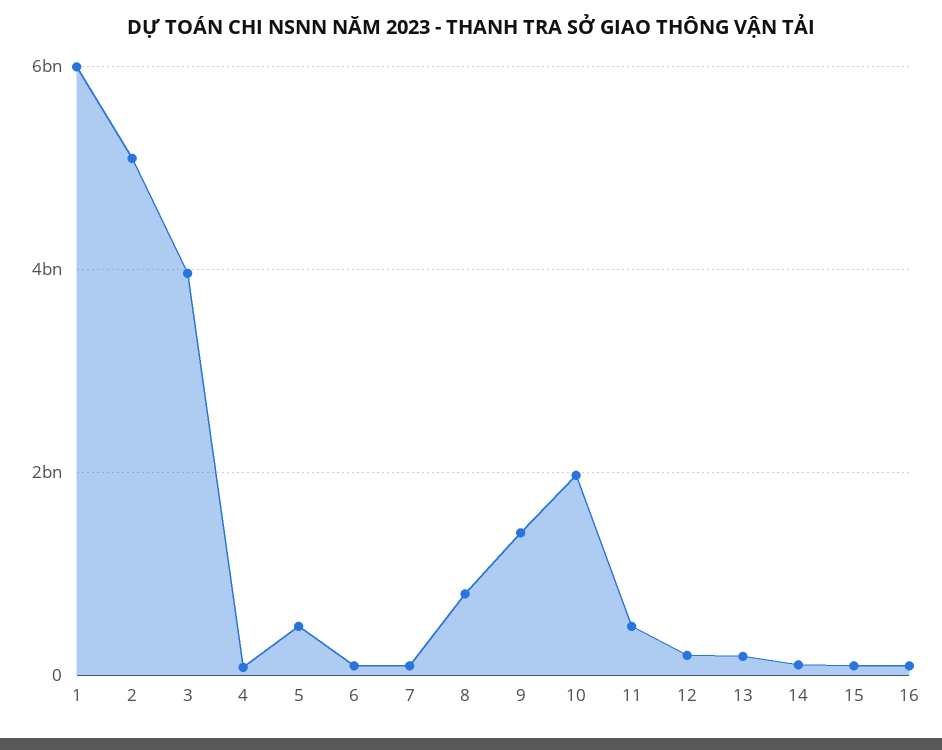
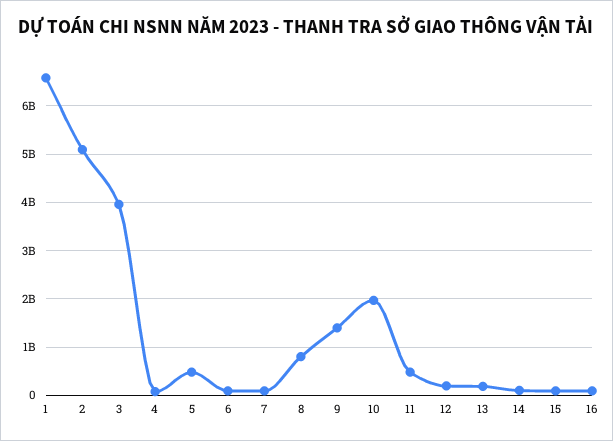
1: 6000000000 -> 6600000000

